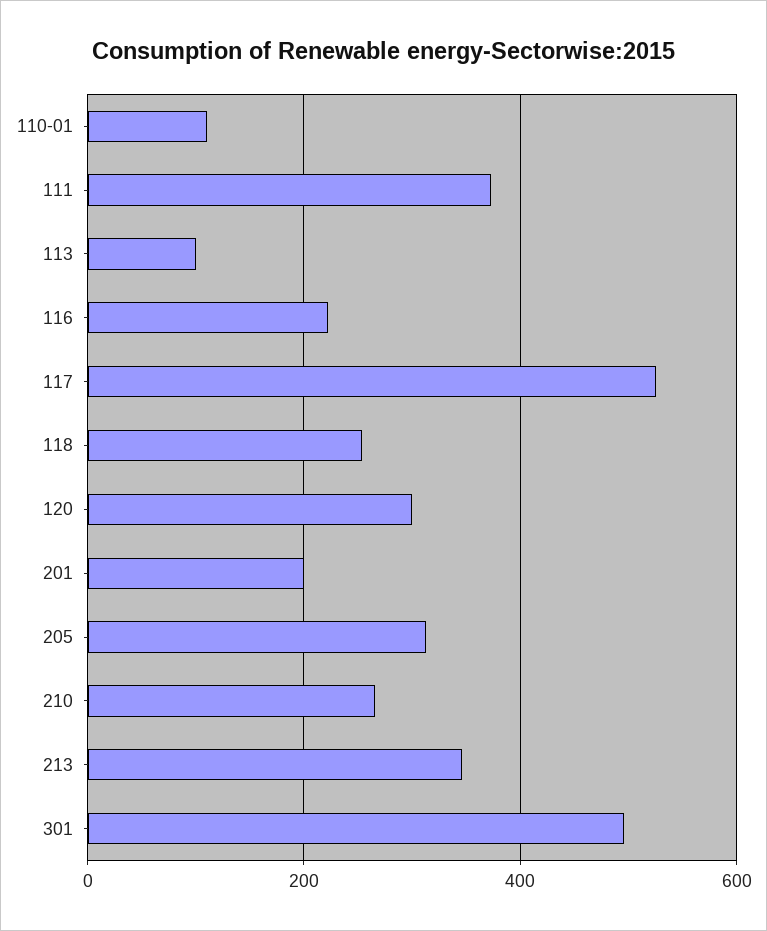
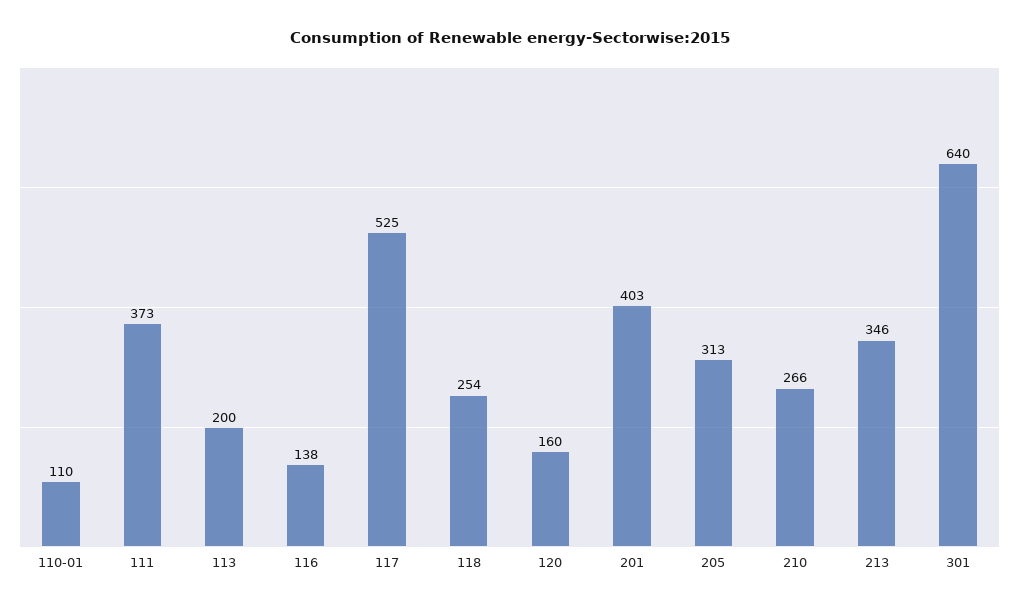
113: 100 -> 200
116: 220 -> 138
120: 300 -> 160
201: 200 -> 403
301: 500 -> 640

